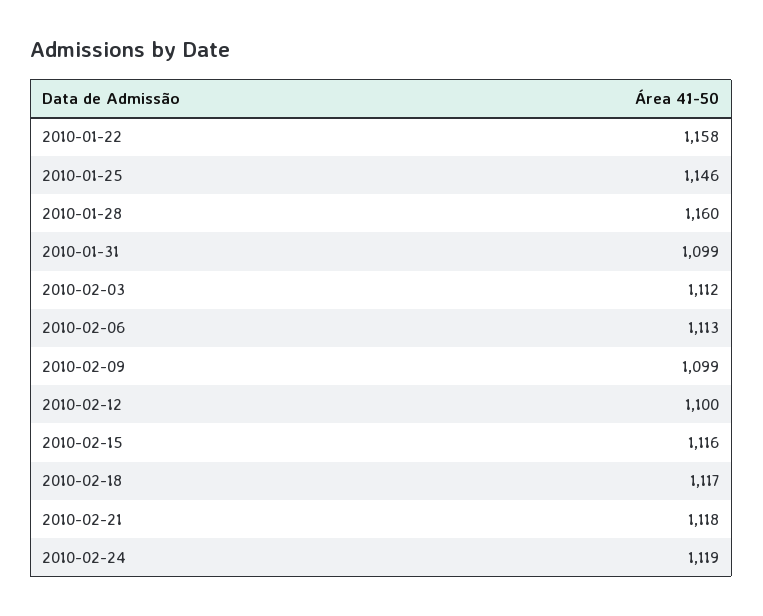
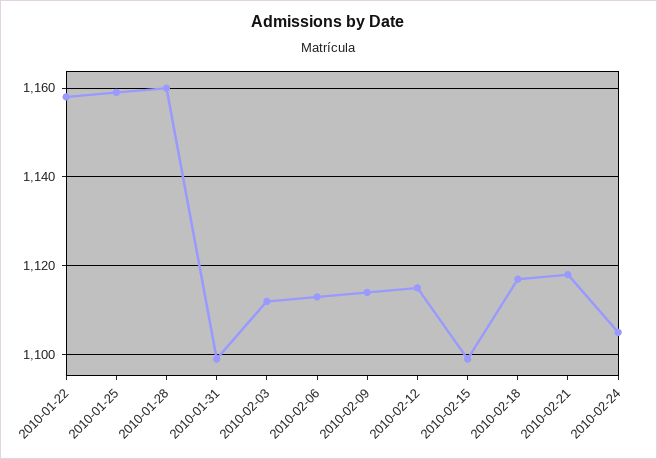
2010-01-25: 1146 -> 1160
2010-02-09: 1099 -> 1115
2010-02-12: 1100 -> 1115
2010-02-15: 1116 -> 1100
2010-02-24: 1119 -> 1105

